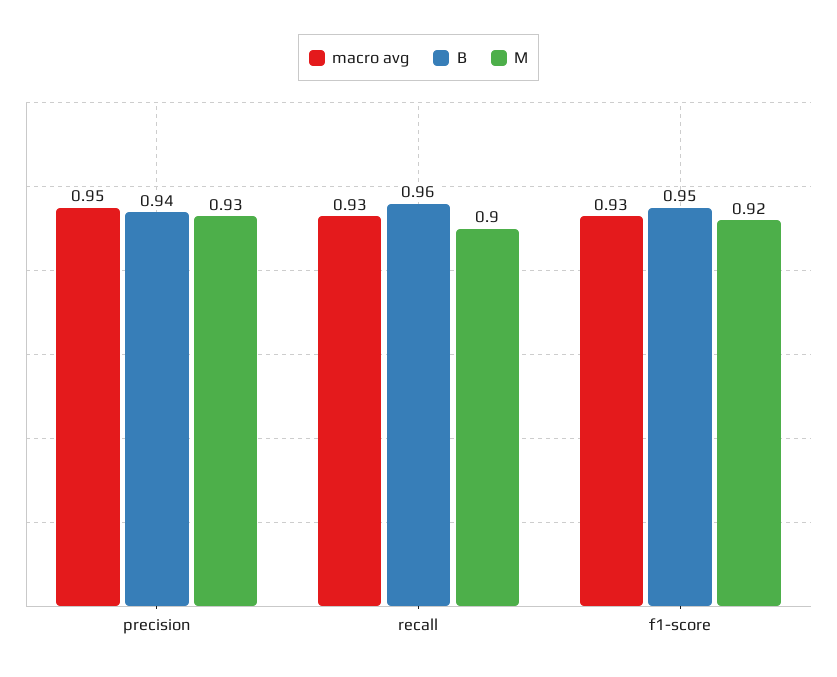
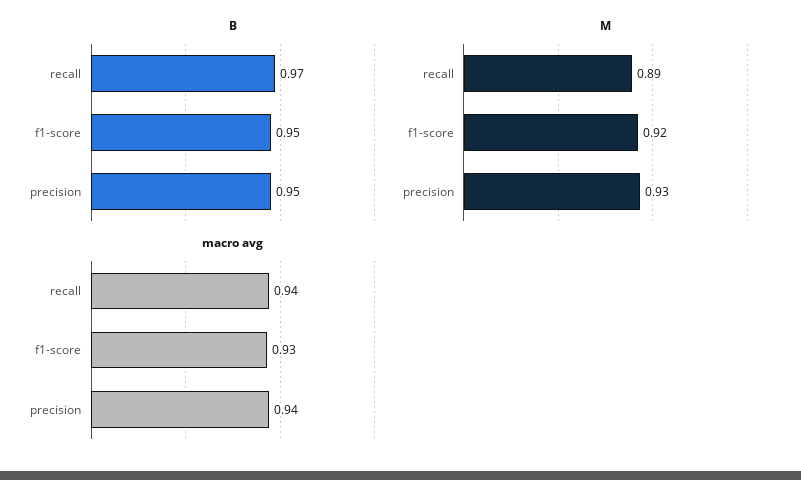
macro avg, precision: 0.95 -> 0.94
B, precision: 0.94 -> 0.95
macro avg, recall: 0.93 -> 0.94
B, recall: 0.96 -> 0.97
M, recall: 0.9 -> 0.89

